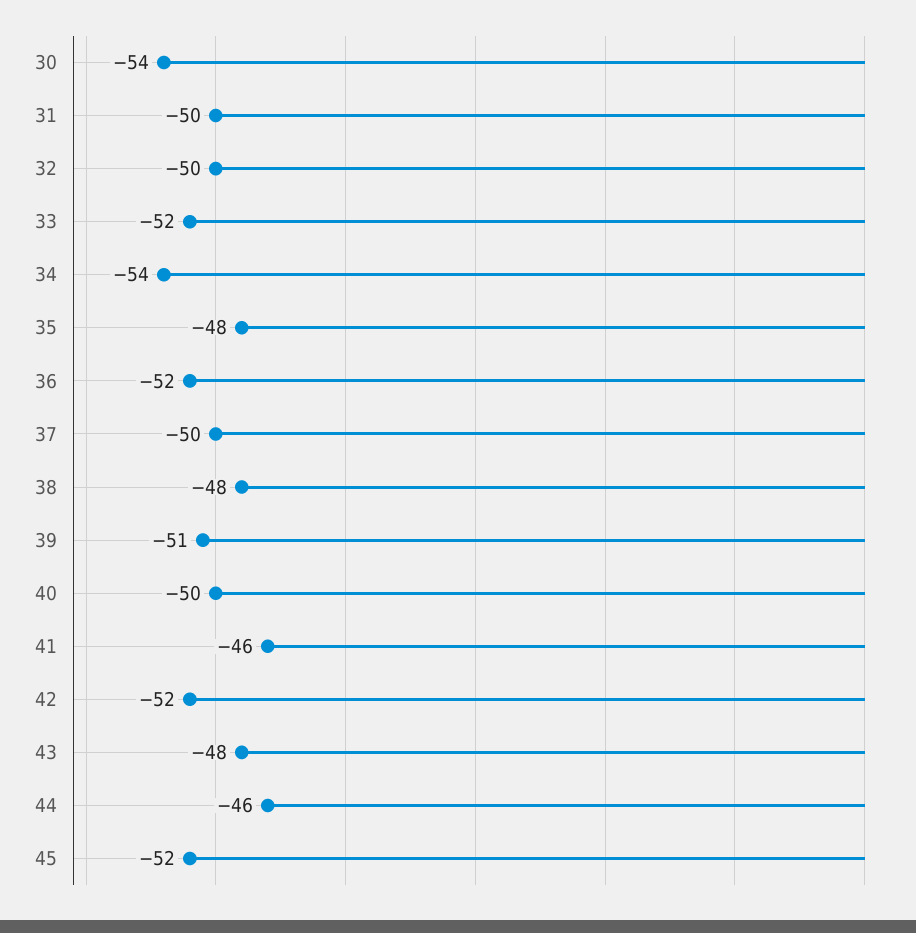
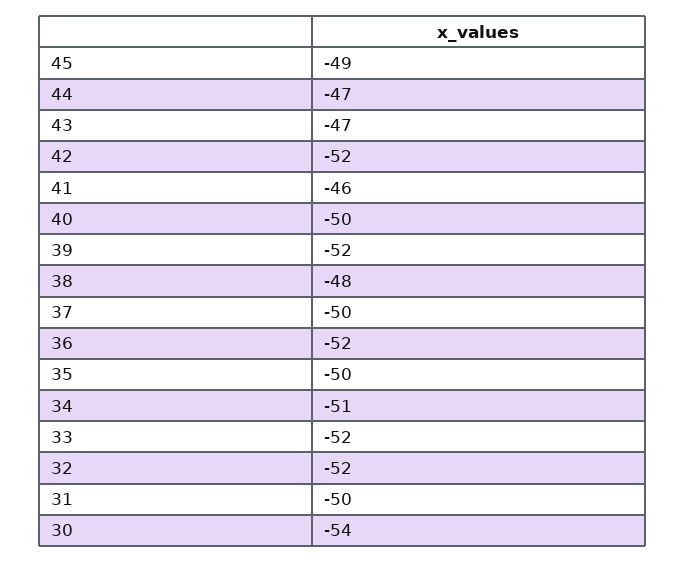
32: -50 -> -52
34: -54 -> -51
35: -48 -> -50
39: -51 -> -52
43: -48 -> -47
44: -46 -> -47
45: -52 -> -49

